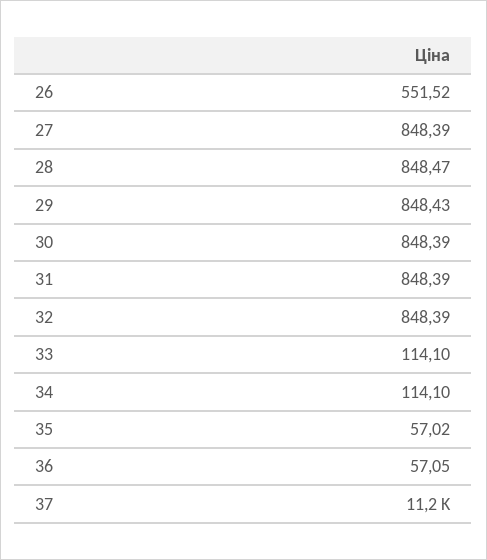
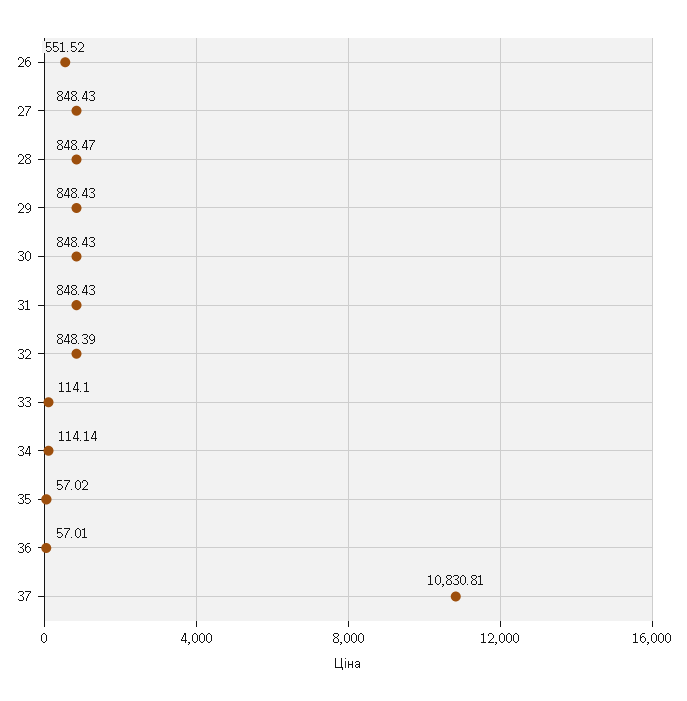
27: 848.39 -> 848.43
30: 848.39 -> 848.43
31: 848.39 -> 848.43
34: 114.1 -> 114.14
36: 57.05 -> 57.01
37: 11200 -> 10830.81

